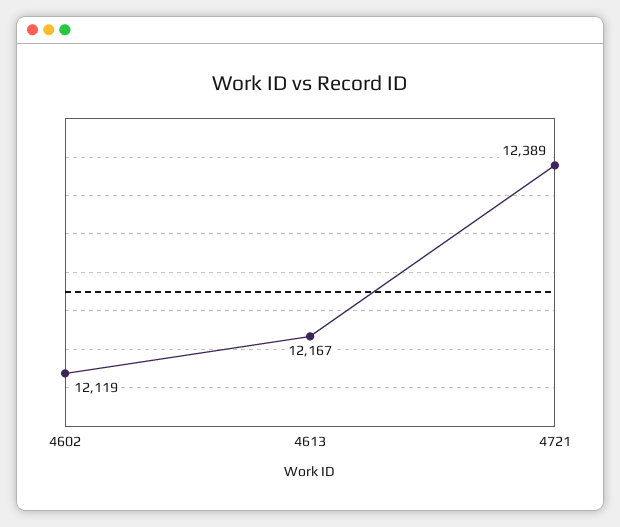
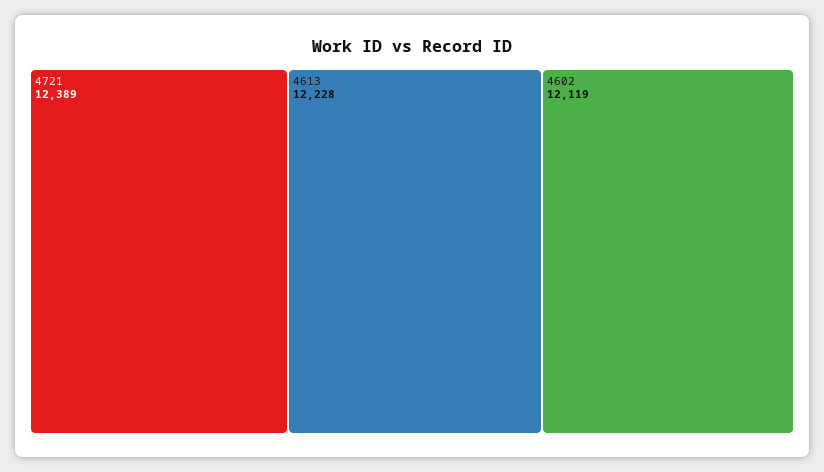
4613: 12167 -> 12228

